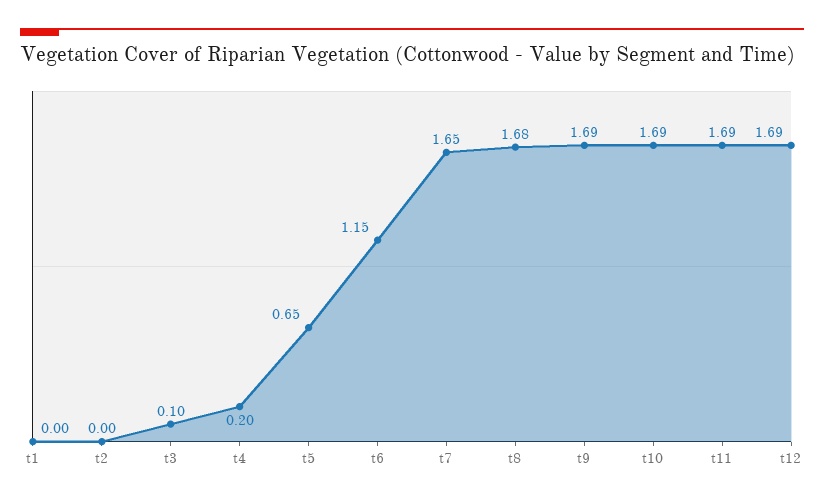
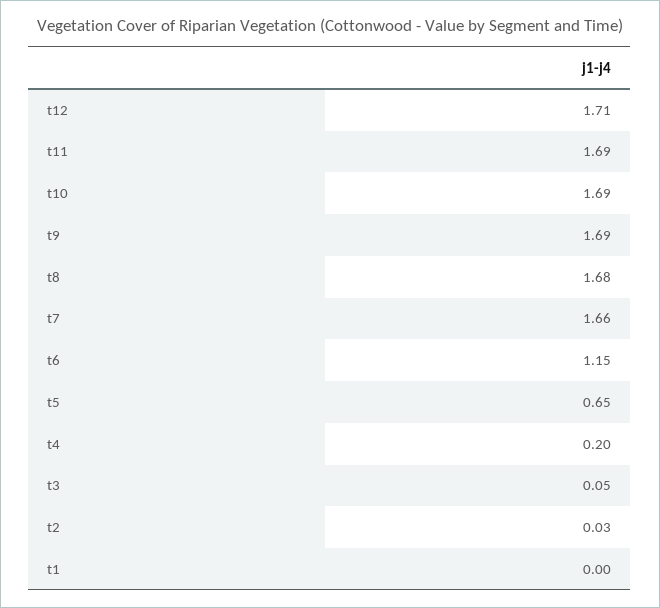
t2: 0 -> 0.03
t3: 0.1 -> 0.05
t7: 1.65 -> 1.66
t12: 1.69 -> 1.71

